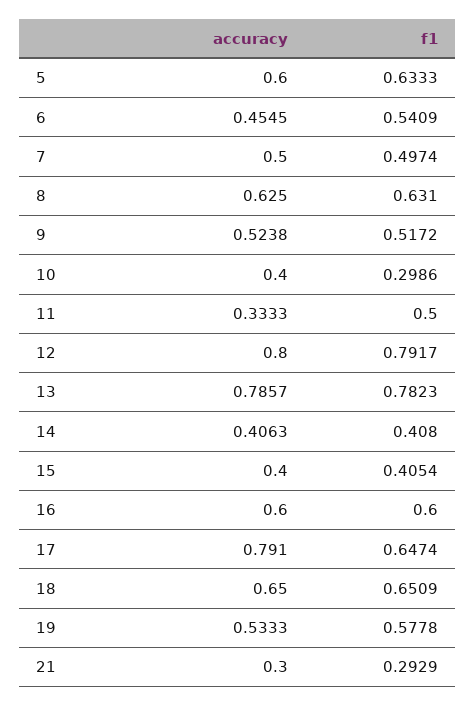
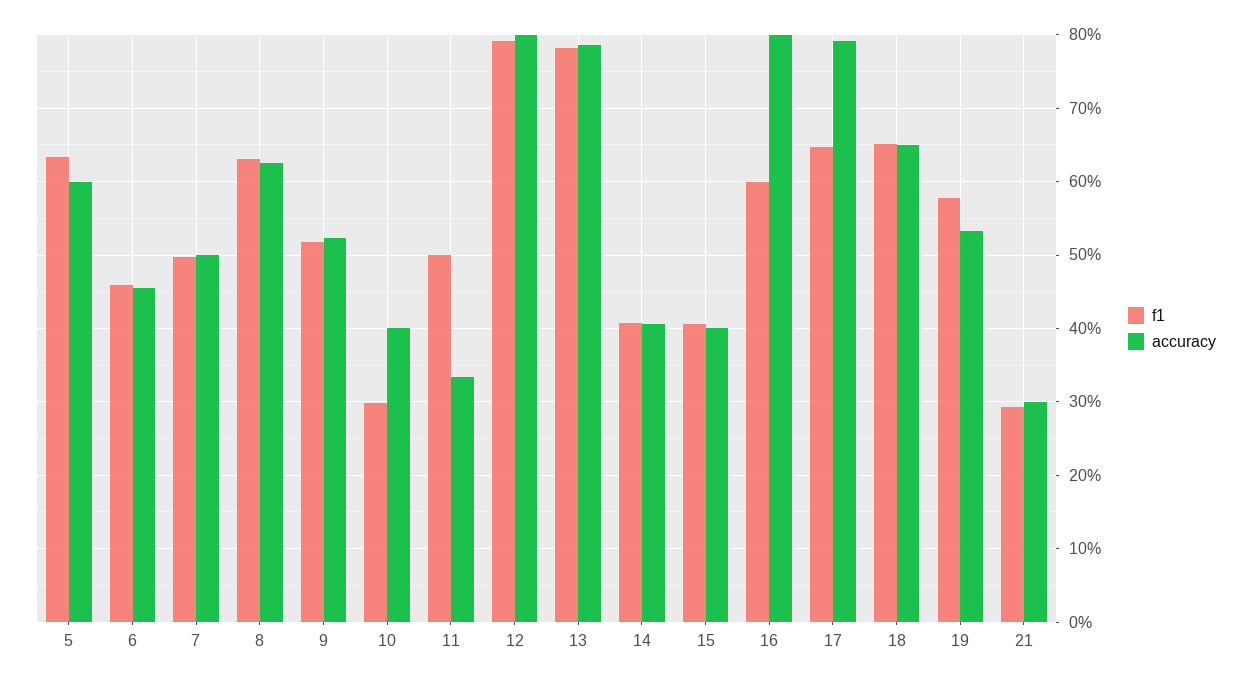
f1, 6: 0.5409 -> 0.46
accuracy, 16: 0.6 -> 0.8

